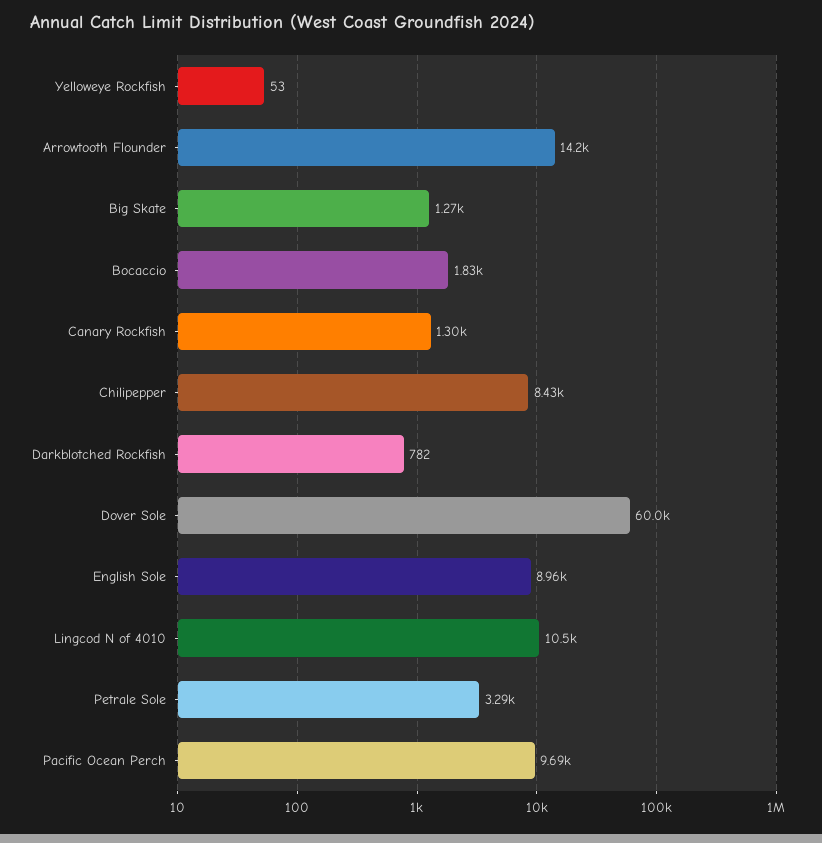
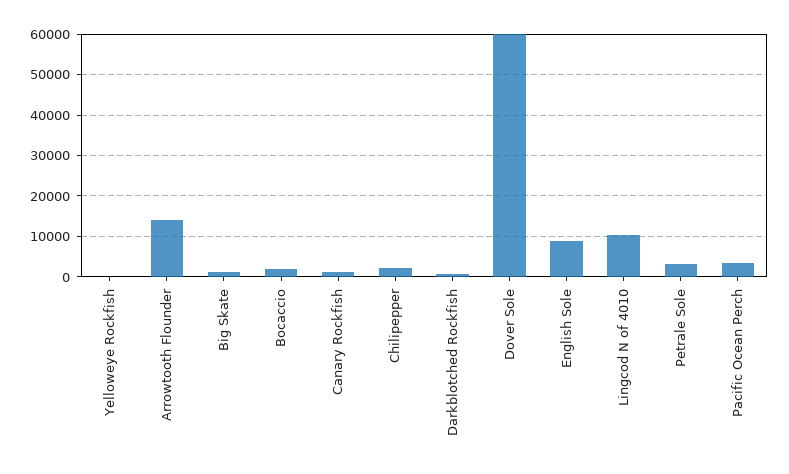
Chilipepper: 8430 -> 2000
Pacific Ocean Perch: 9690 -> 4000

